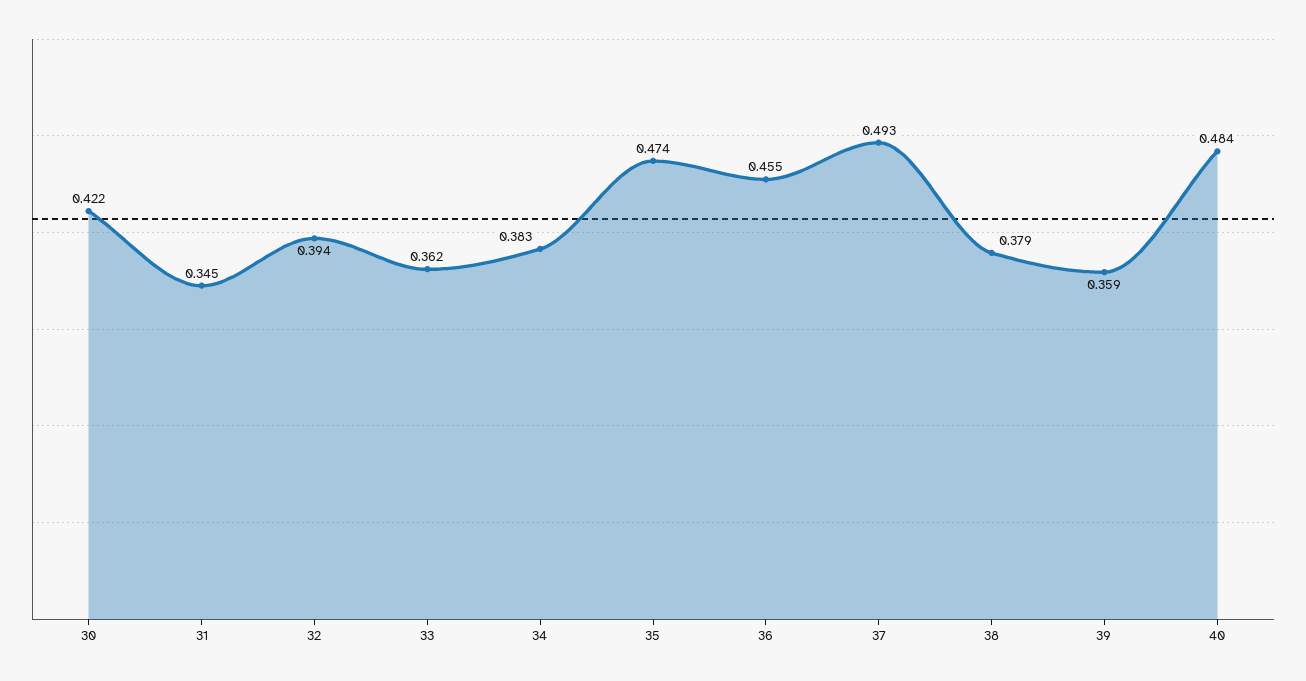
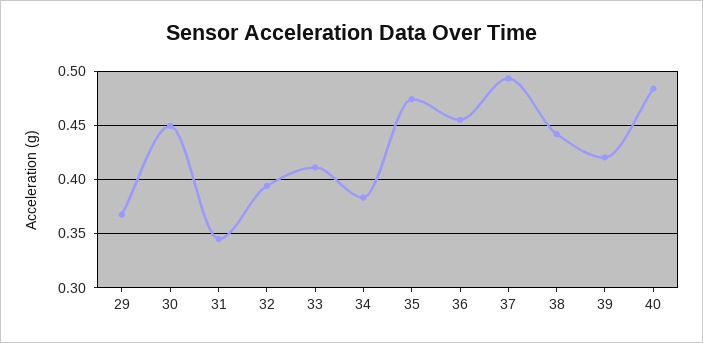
30: 0.422 -> 0.45
33: 0.362 -> 0.41
38: 0.379 -> 0.44
39: 0.359 -> 0.42
29: none -> 0.37

